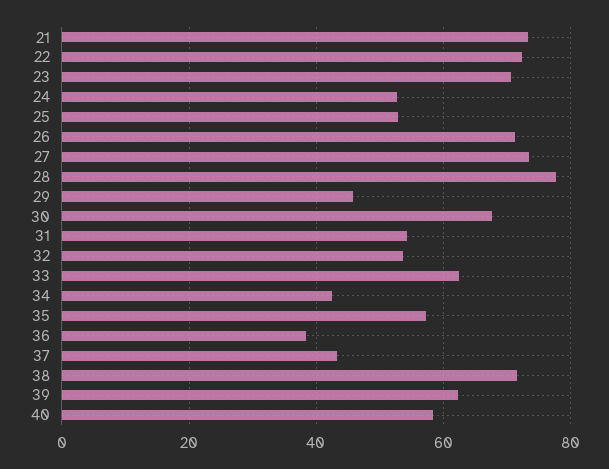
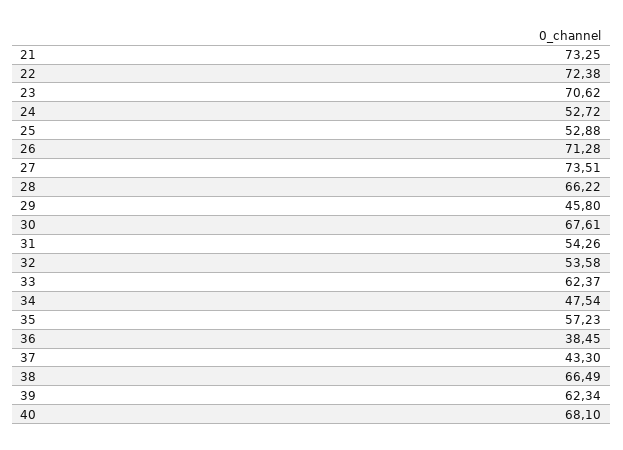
28: 78 -> 66.22
34: 42 -> 47.54
38: 72 -> 66.49
40: 58 -> 68.1

